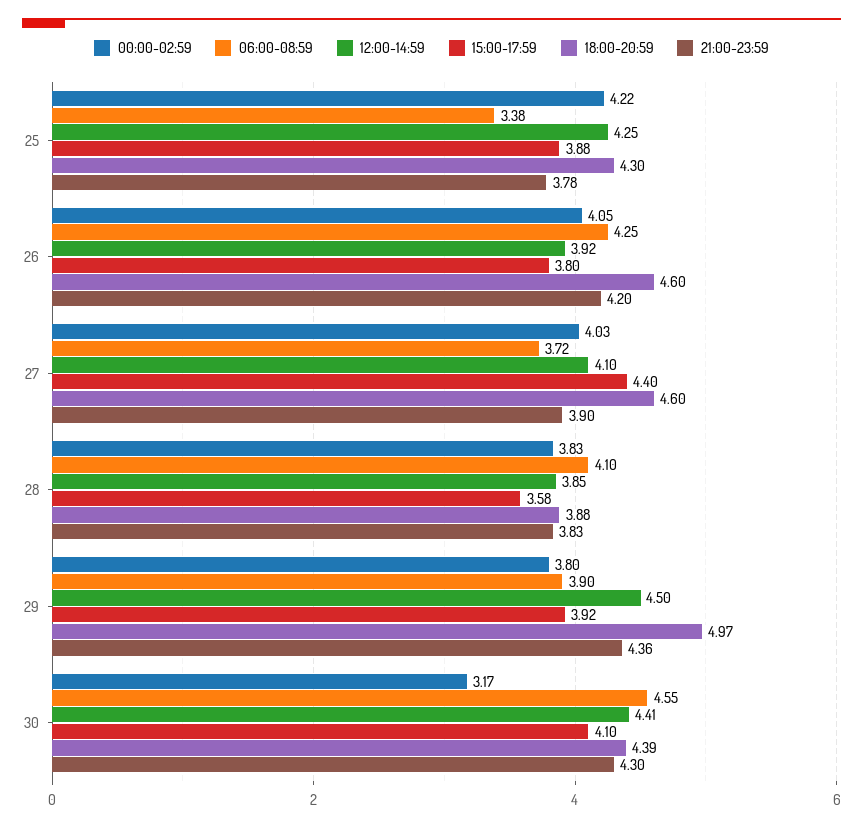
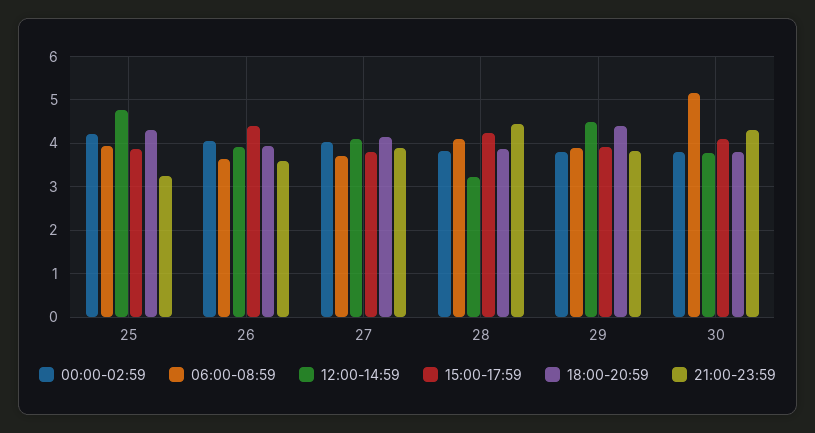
06:00-08:59, 25: 3.38 -> 4
12:00-14:59, 25: 4.25 -> 4.8
21:00-23:59, 25: 3.78 -> 3.2
06:00-08:59, 26: 4.25 -> 3.6
15:00-17:59, 26: 3.8 -> 4.4
18:00-20:59, 26: 4.6 -> 4
21:00-23:59, 26: 4.2 -> 3.6
15:00-17:59, 27: 4.4 -> 3.8
18:00-20:59, 27: 4.6 -> 4.2
12:00-14:59, 28: 3.85 -> 3.2
15:00-17:59, 28: 3.58 -> 4.2
21:00-23:59, 28: 3.83 -> 4.4
18:00-20:59, 29: 4.97 -> 4.4
21:00-23:59, 29: 4.36 -> 3.8
00:00-02:59, 30: 3.17 -> 3.8
06:00-08:59, 30: 4.55 -> 5.2
12:00-14:59, 30: 4.41 -> 3.8
18:00-20:59, 30: 4.39 -> 3.8

